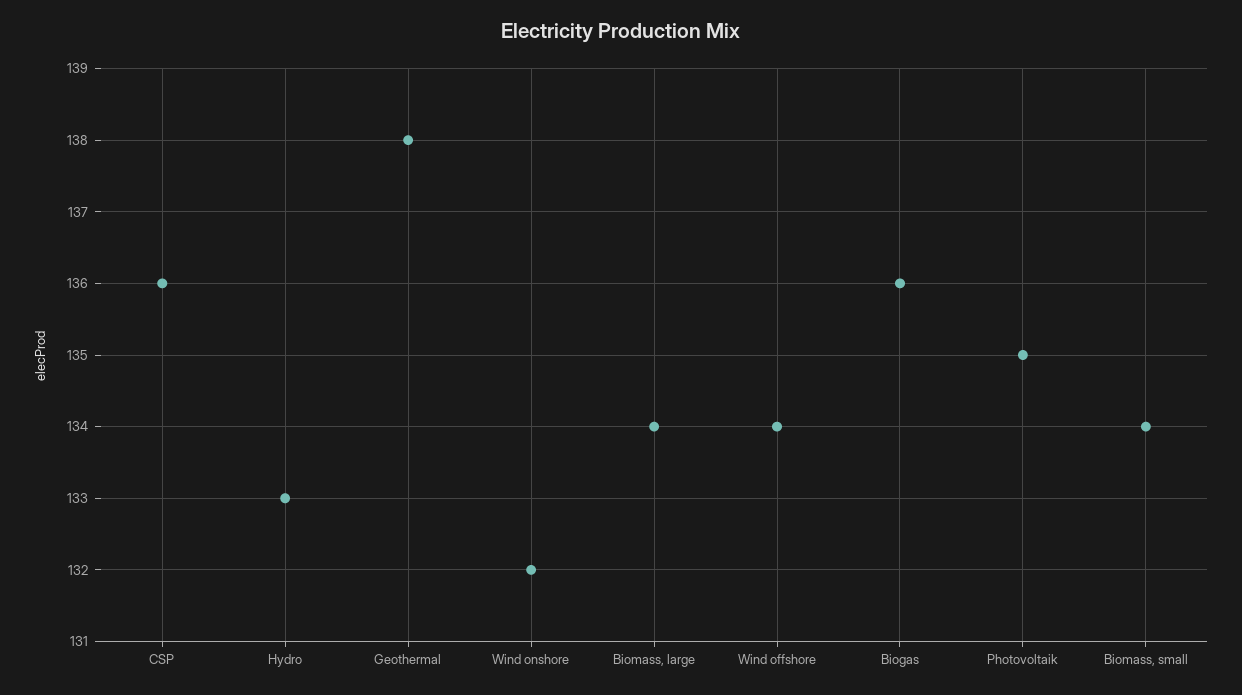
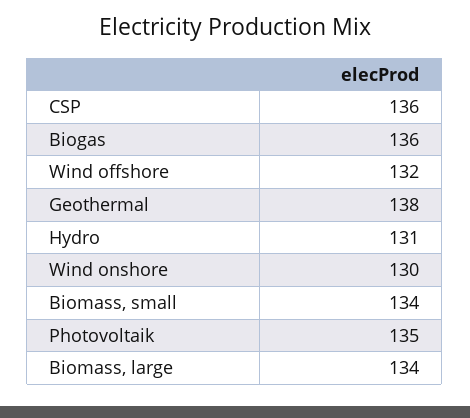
Hydro: 133 -> 131
Wind onshore: 132 -> 130
Wind offshore: 134 -> 132

